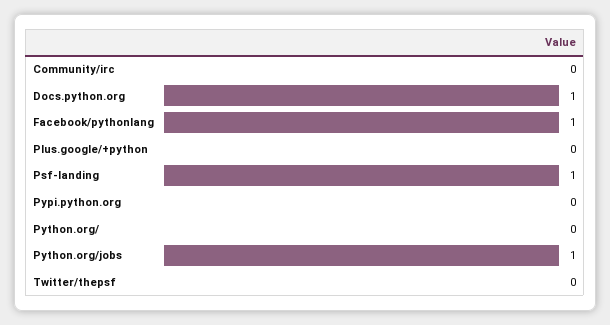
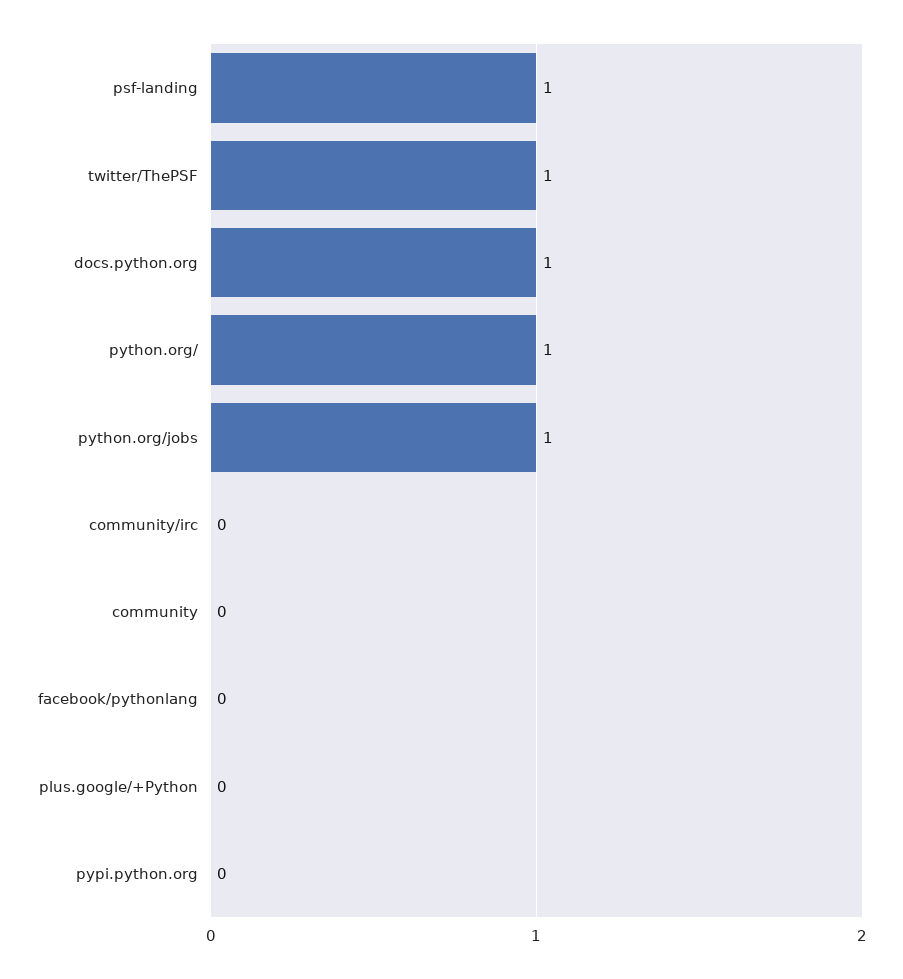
Facebook/pythonlang: 1 -> 0
Python.org/: 0 -> 1
Twitter/thepsf: 0 -> 1
community: none -> 0

